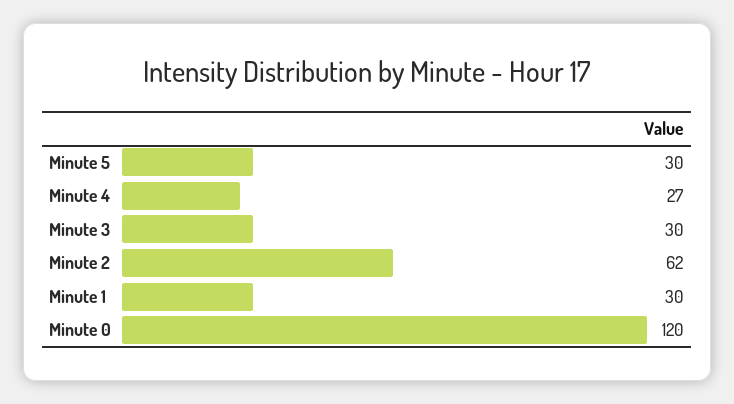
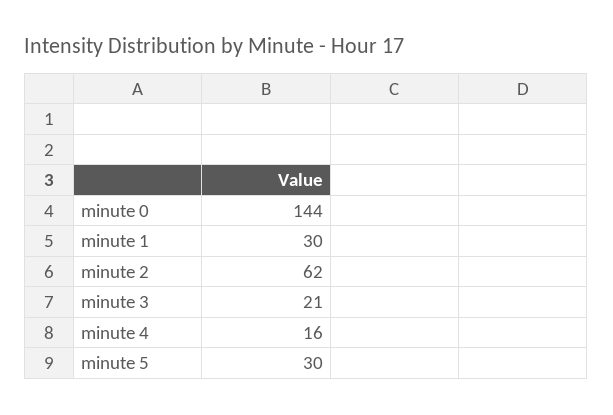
Minute 4: 27 -> 16
Minute 3: 30 -> 21
Minute 0: 120 -> 144

